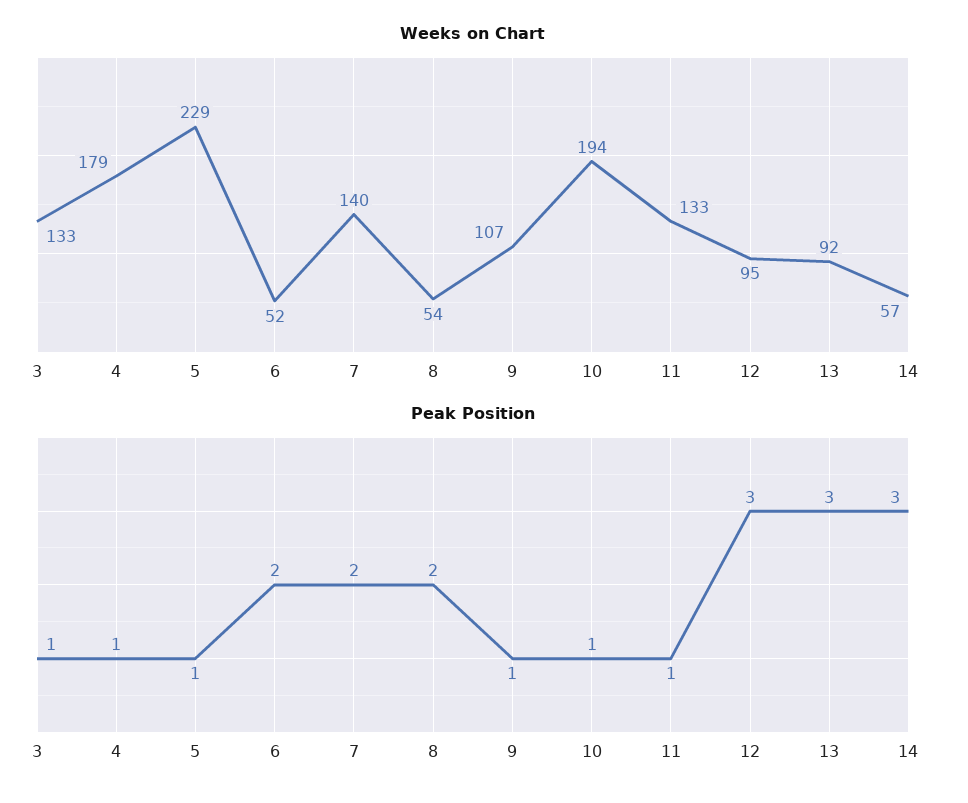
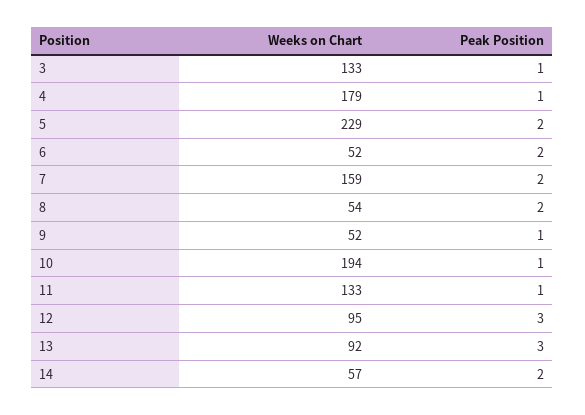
Weeks on Chart, 7: 140 -> 159
Weeks on Chart, 9: 107 -> 52
Peak Position, 5: 1 -> 2
Peak Position, 14: 3 -> 2

